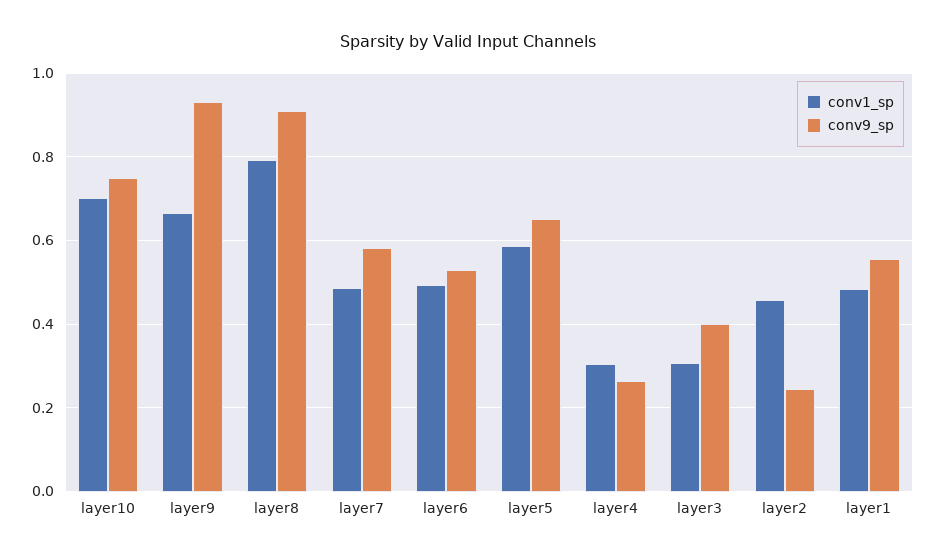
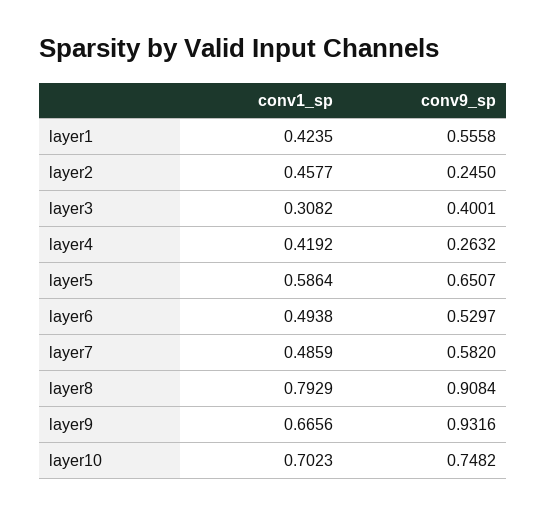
conv1_sp, layer4: 0.3 -> 0.4192
conv1_sp, layer1: 0.48 -> 0.4235

